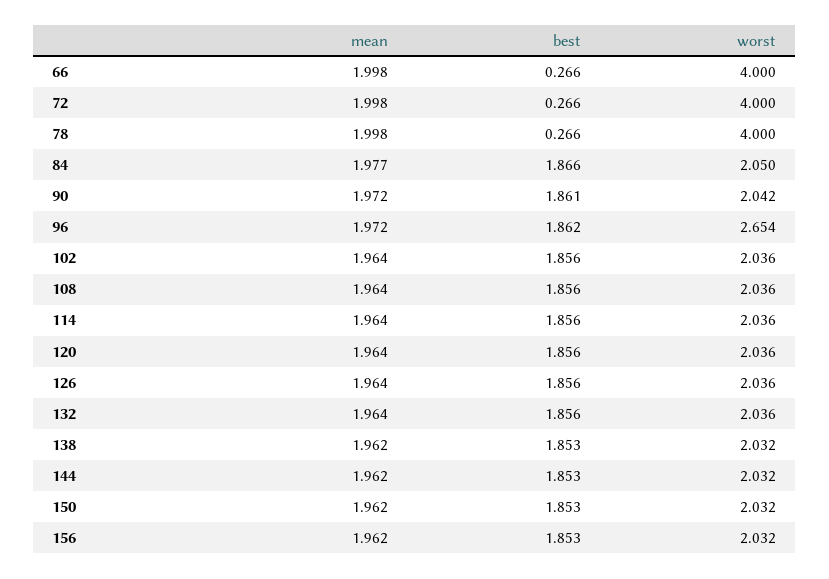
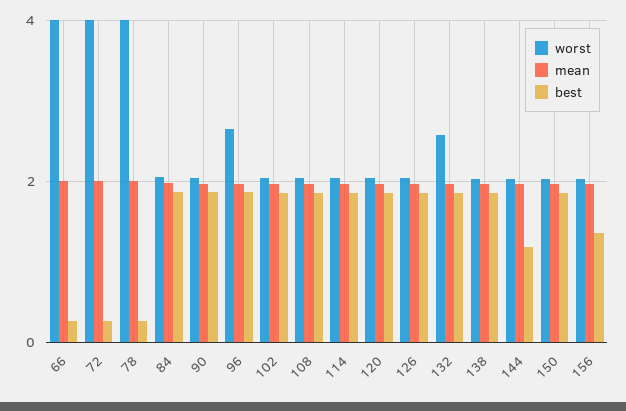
worst, 132: 2.036 -> 2.6
best, 144: 1.853 -> 1.2
best, 156: 1.853 -> 1.4

